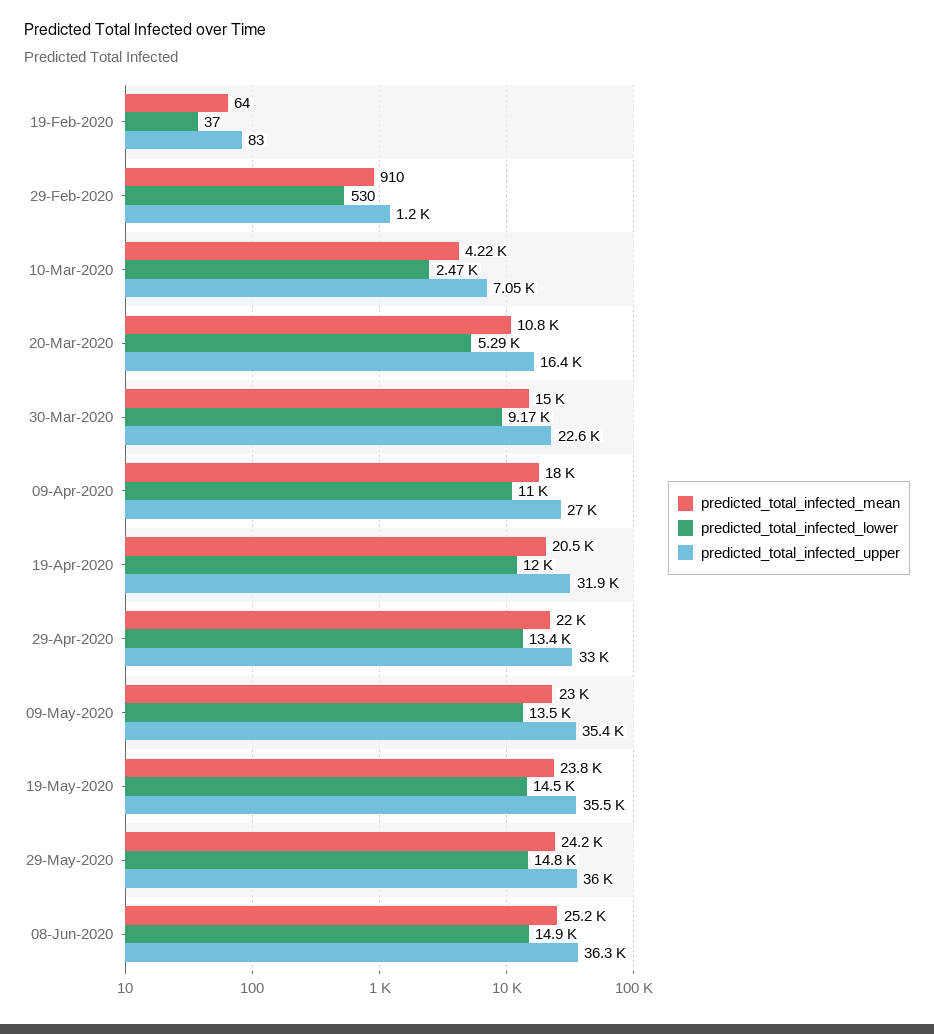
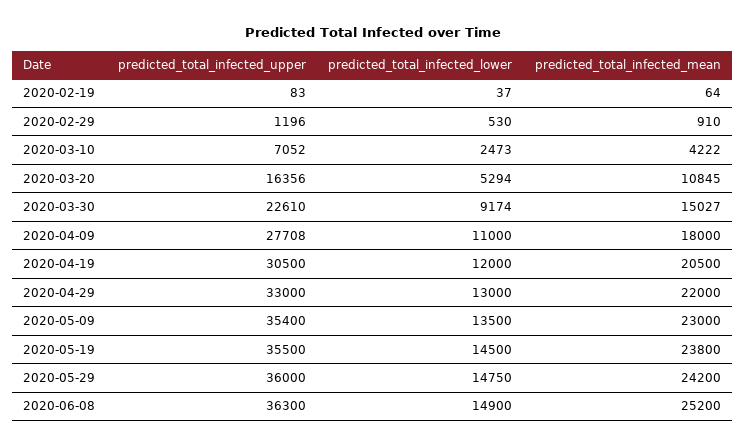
predicted_total_infected_upper, 09-Apr-2020: 27000 -> 27708
predicted_total_infected_upper, 19-Apr-2020: 31900 -> 30500
predicted_total_infected_lower, 29-Apr-2020: 13400 -> 13000

